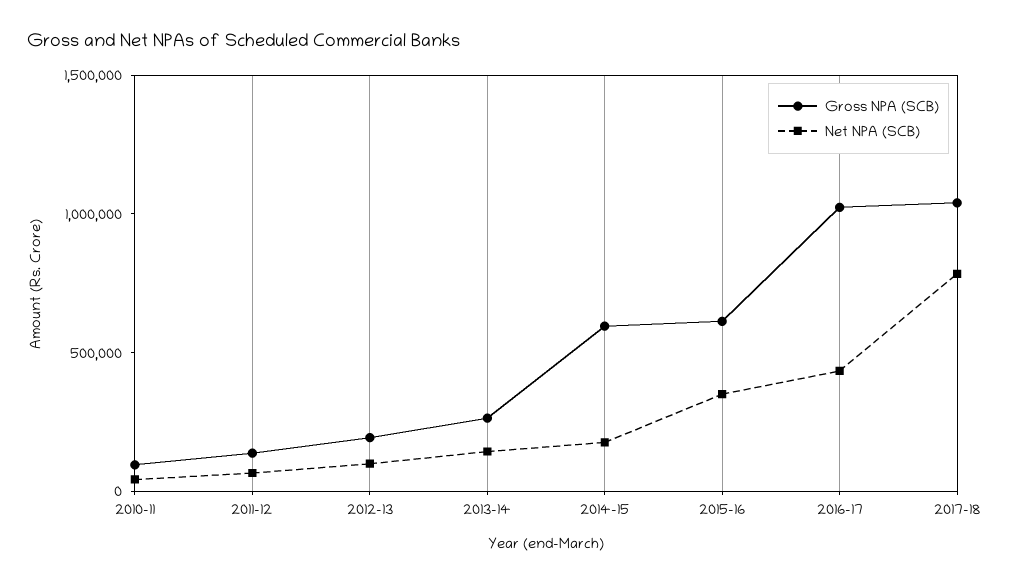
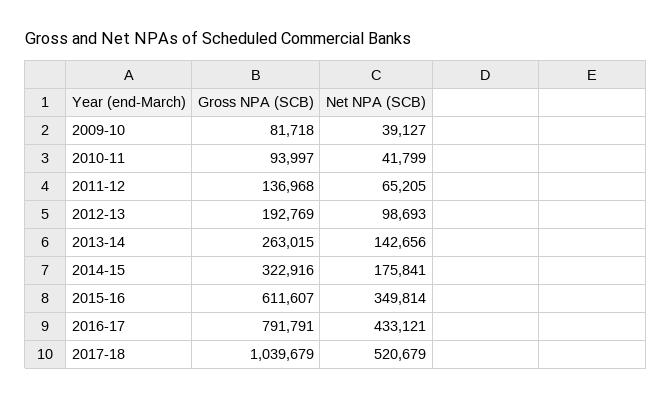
Gross NPA (SCB), 2014-15: 600000 -> 322916
Gross NPA (SCB), 2016-17: 1000000 -> 791791
Net NPA (SCB), 2017-18: 800000 -> 520679
Gross NPA (SCB), 2009-10: none -> 81718
Net NPA (SCB), 2009-10: none -> 39127

